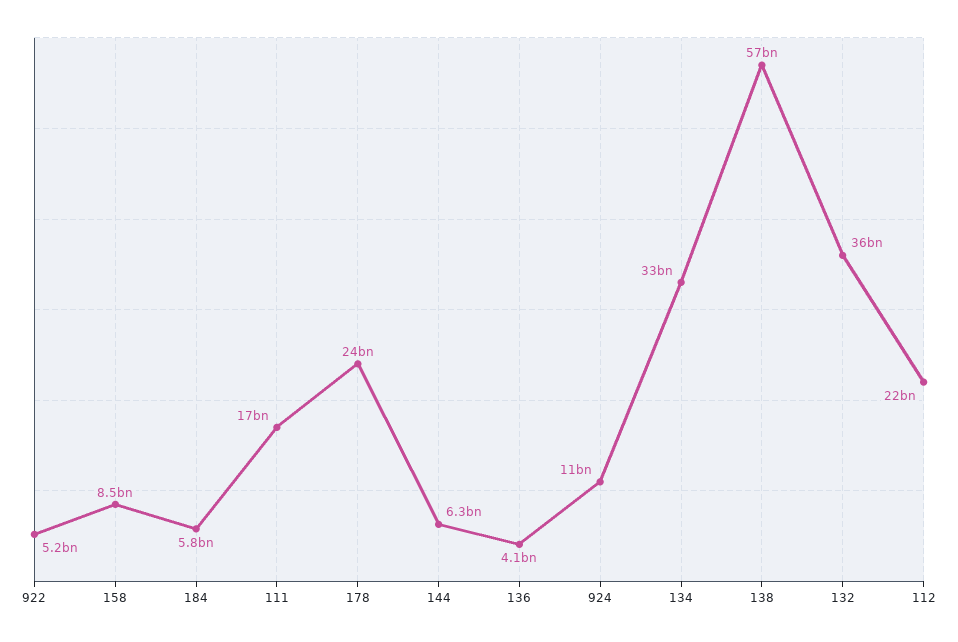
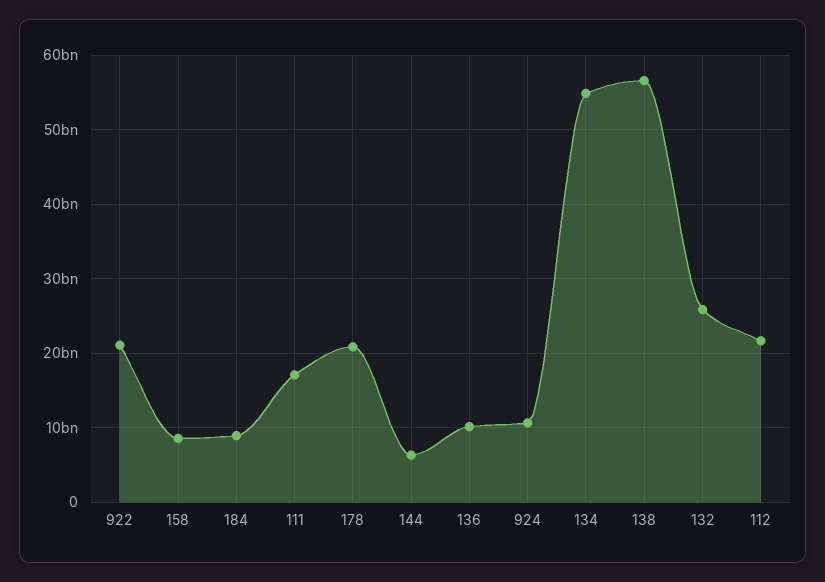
922: 5200000000 -> 21000000000
184: 5800000000 -> 9000000000
178: 24000000000 -> 21000000000
136: 4100000000 -> 10000000000
134: 33000000000 -> 55000000000
132: 36000000000 -> 26000000000

